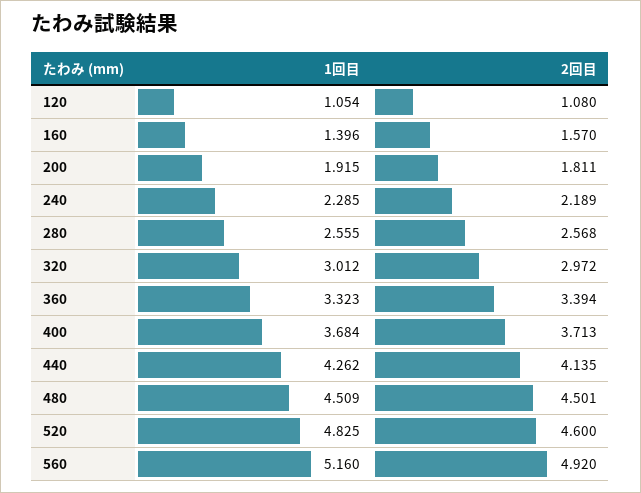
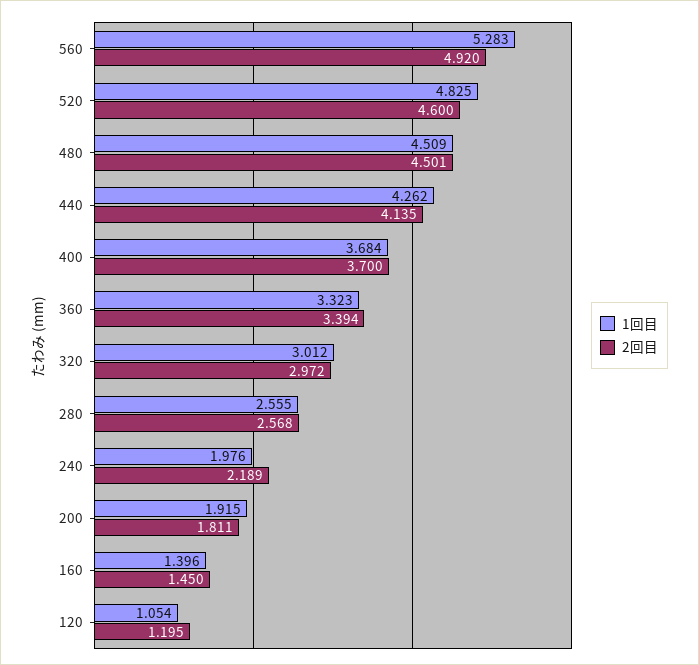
2回目, 120: 1.08 -> 1.195
2回目, 160: 1.57 -> 1.45
1回目, 240: 2.285 -> 1.976
2回目, 400: 3.713 -> 3.7
1回目, 560: 5.16 -> 5.283

